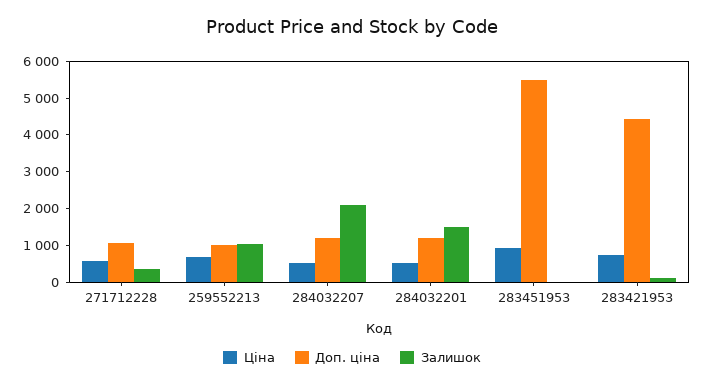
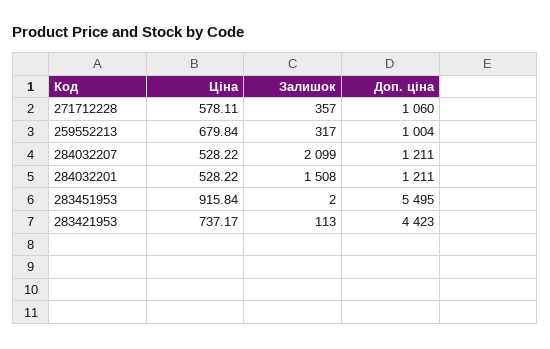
Залишок, 259552213: 1000 -> 317

